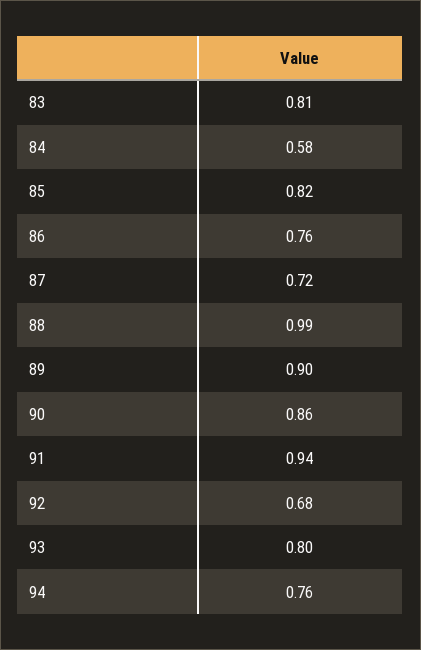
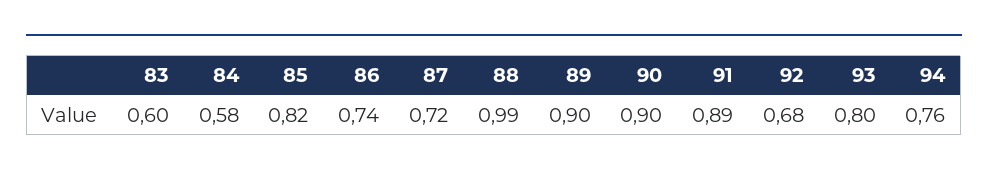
83: 0.81 -> 0.6
86: 0.76 -> 0.74
90: 0.86 -> 0.9
91: 0.94 -> 0.89

